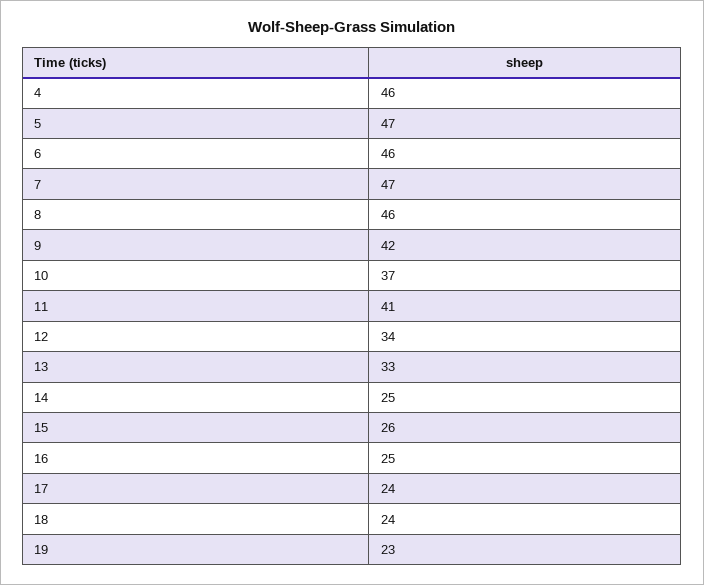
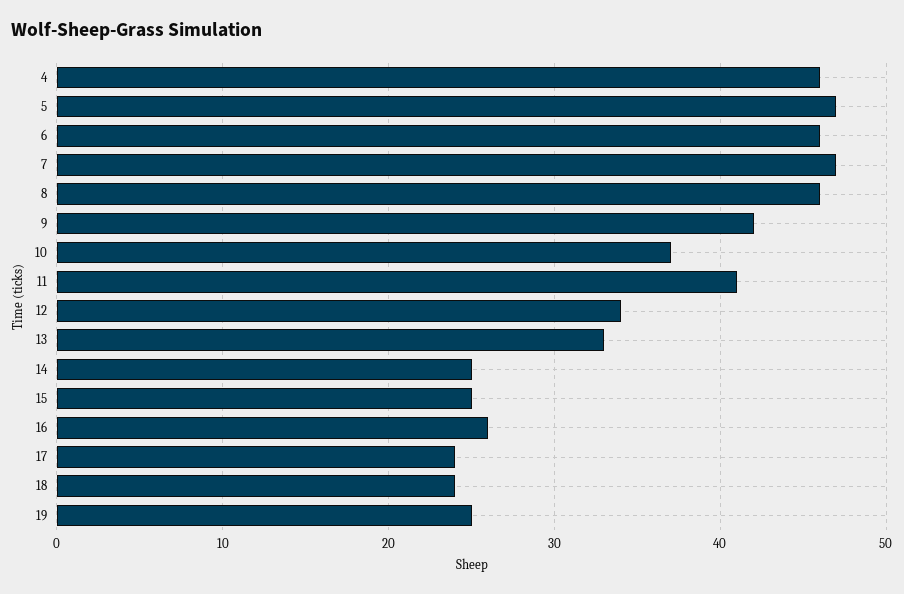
15: 26 -> 25
16: 25 -> 26
19: 23 -> 25

